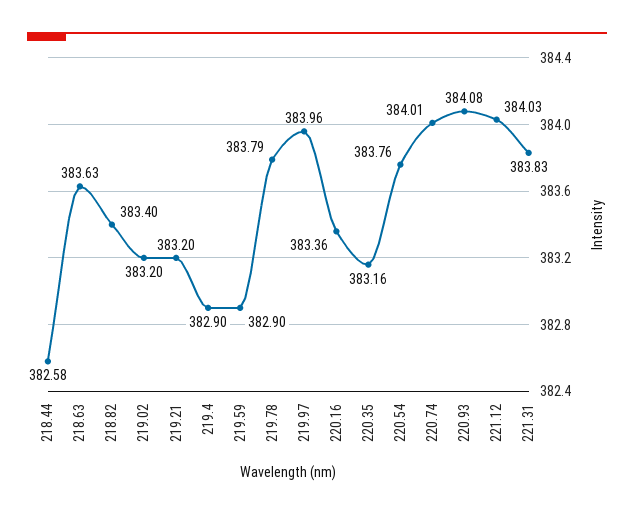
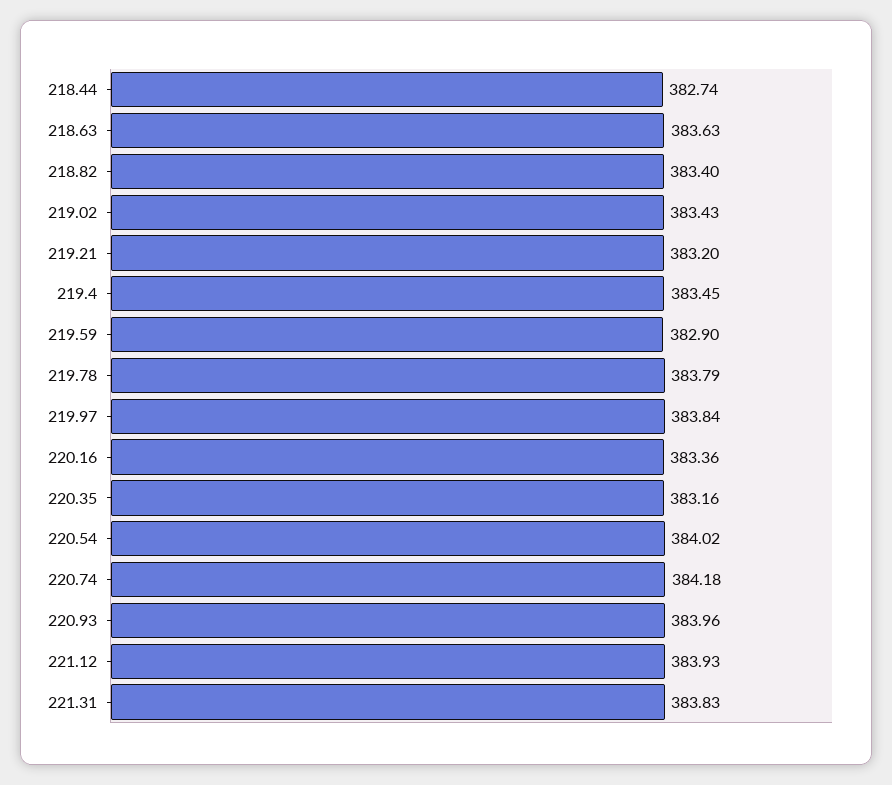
218.44: 382.58 -> 382.74
219.02: 383.2 -> 383.43
219.4: 382.9 -> 383.45
219.97: 383.96 -> 383.84
220.54: 383.76 -> 384.02
220.74: 384.01 -> 384.18
220.93: 384.08 -> 383.96
221.12: 384.03 -> 383.93

